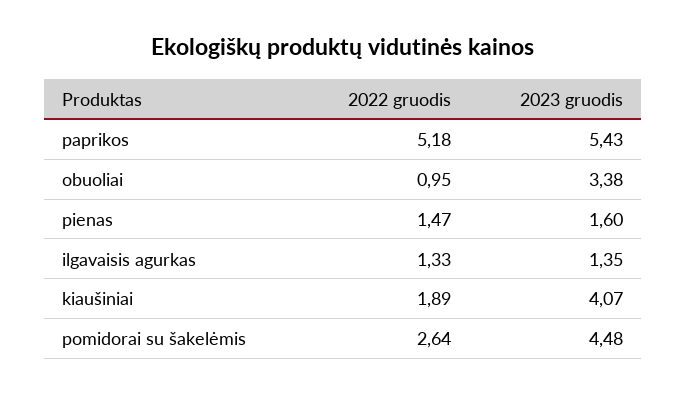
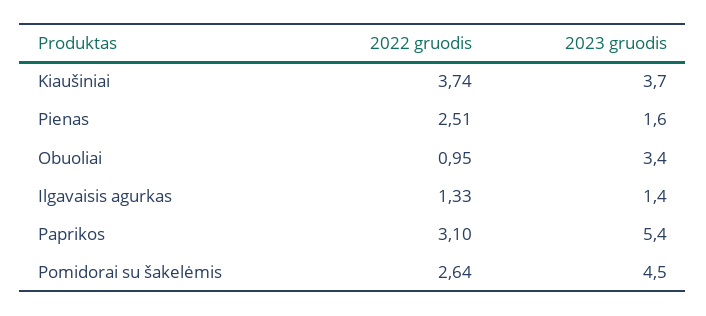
2022 gruodis, paprikos: 5.18 -> 3.1
2022 gruodis, pienas: 1.47 -> 2.51
2022 gruodis, kiaušiniai: 1.89 -> 3.74
2023 gruodis, kiaušiniai: 4.07 -> 3.7

